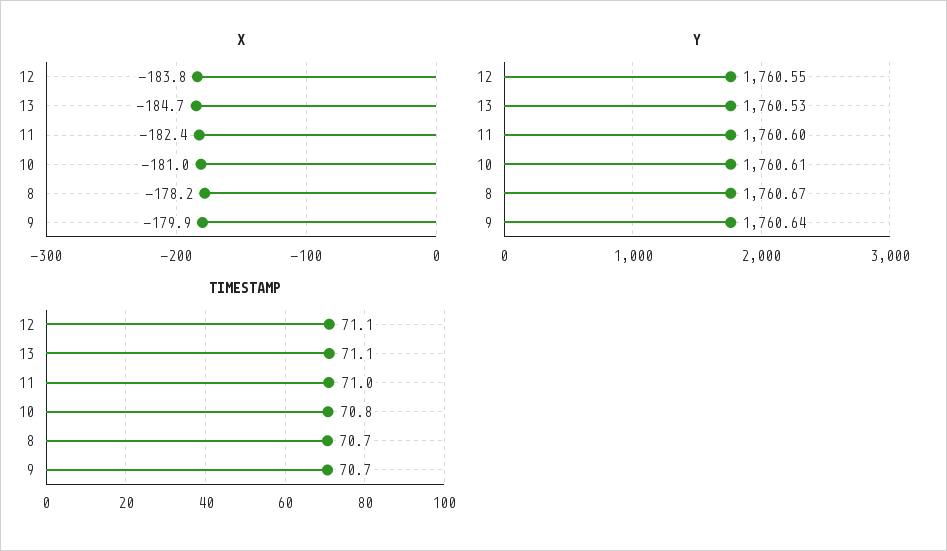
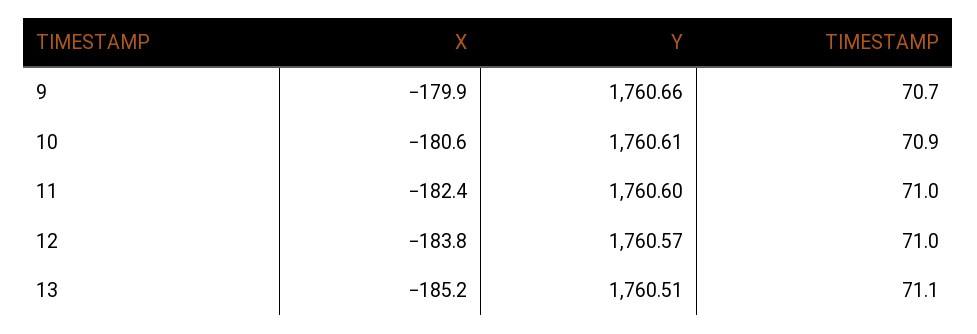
X, 13: -184.7 -> -185.2
X, 10: -181 -> -180.6
X, 8: -178.2 -> none
Y, 12: 1760.55 -> 1760.57
Y, 13: 1760.53 -> 1760.51
Y, 8: 1760.67 -> none
Y, 9: 1760.64 -> 1760.66
TIMESTAMP, 12: 71.1 -> 71
TIMESTAMP, 10: 70.8 -> 70.9
TIMESTAMP, 8: 70.7 -> none

